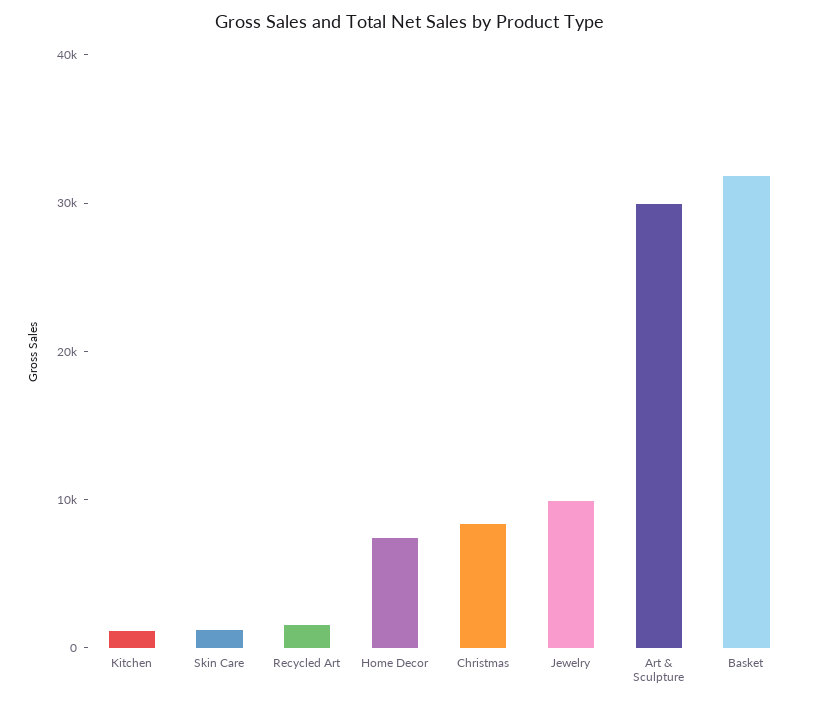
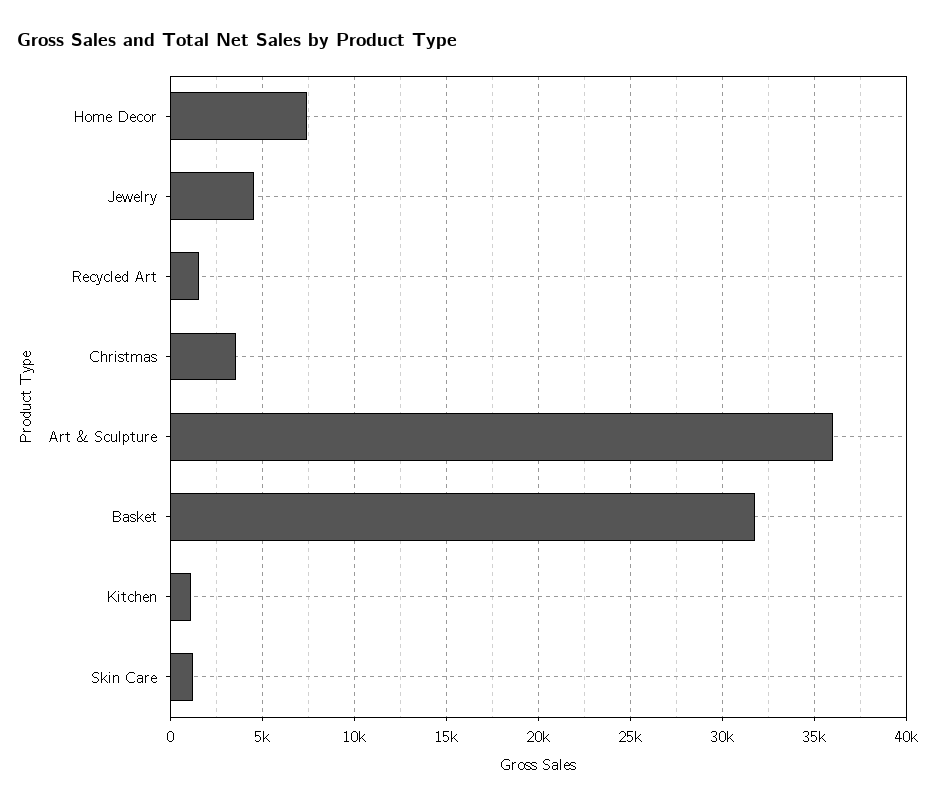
Christmas: 8000 -> 3500
Jewelry: 10000 -> 4500
Art & Sculpture: 30000 -> 36000

